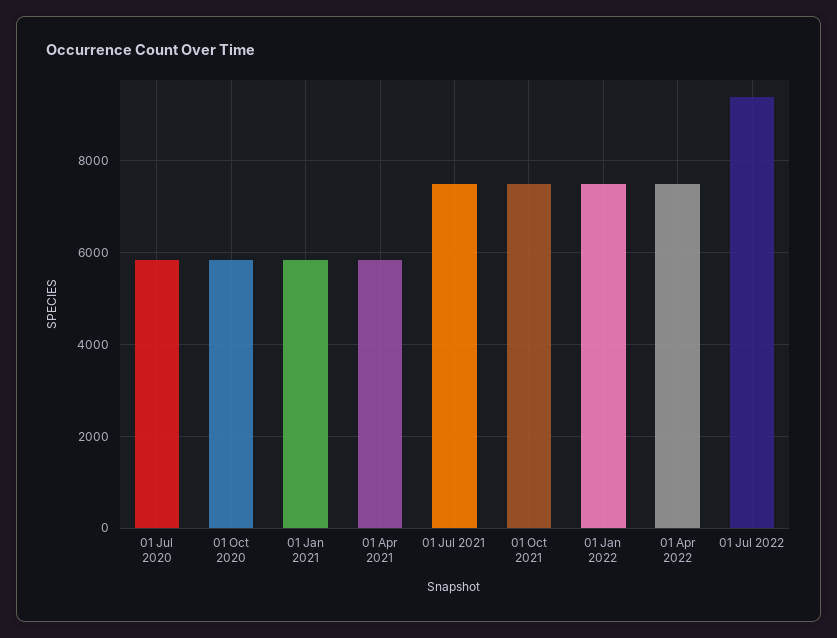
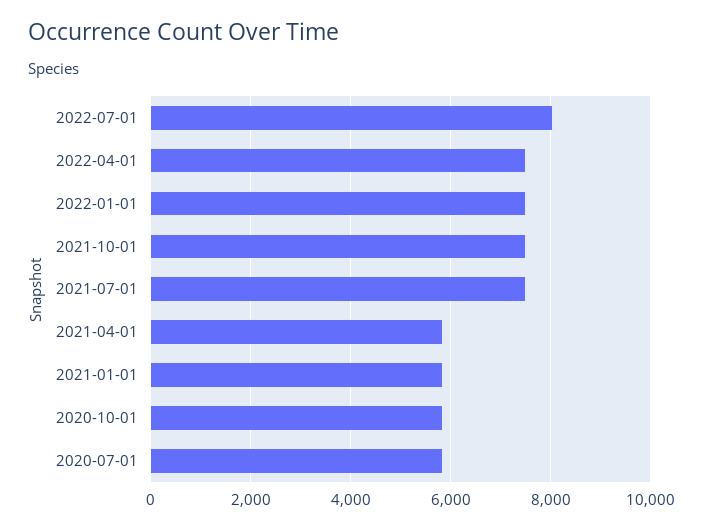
01 Jul 2022: 9400 -> 8000

